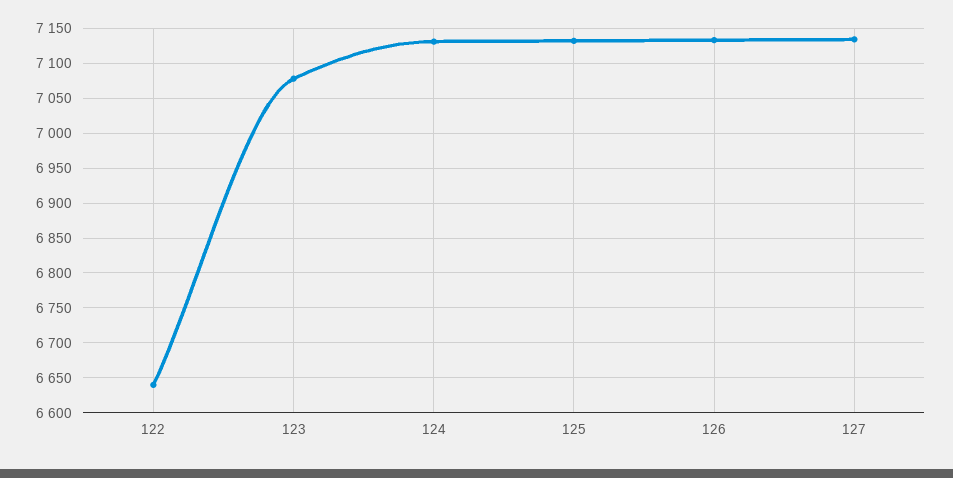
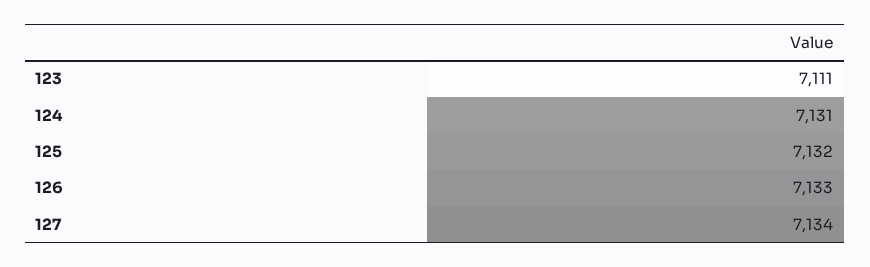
122: 6640 -> none
123: 7080 -> 7111

